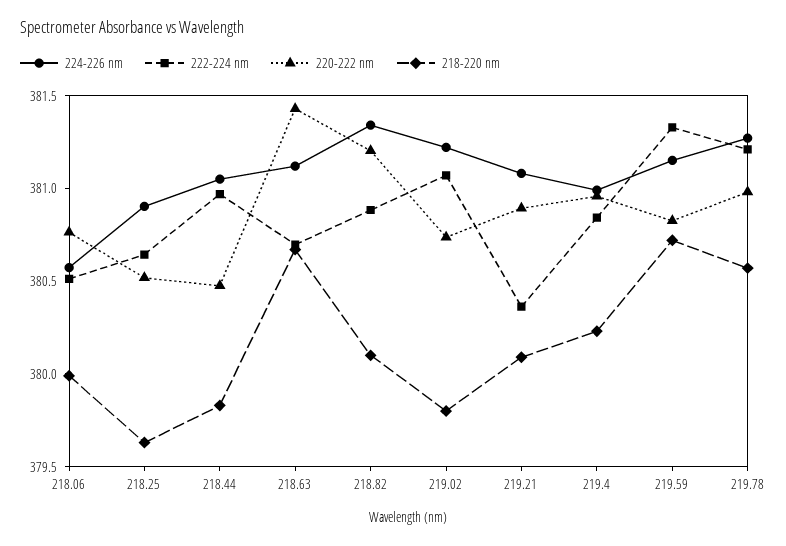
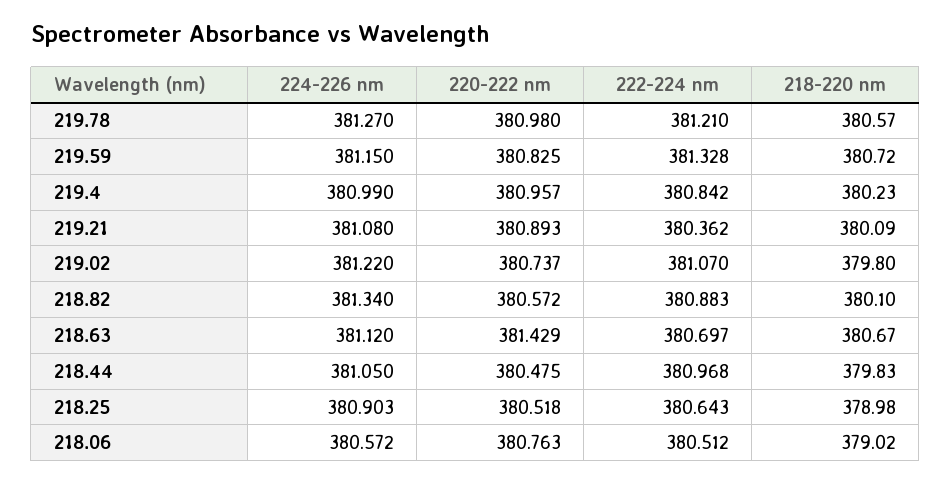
218-220 nm, 218.06: 380 -> 379.02
218-220 nm, 218.25: 379.6 -> 378.98
220-222 nm, 218.82: 381.2 -> 380.572

